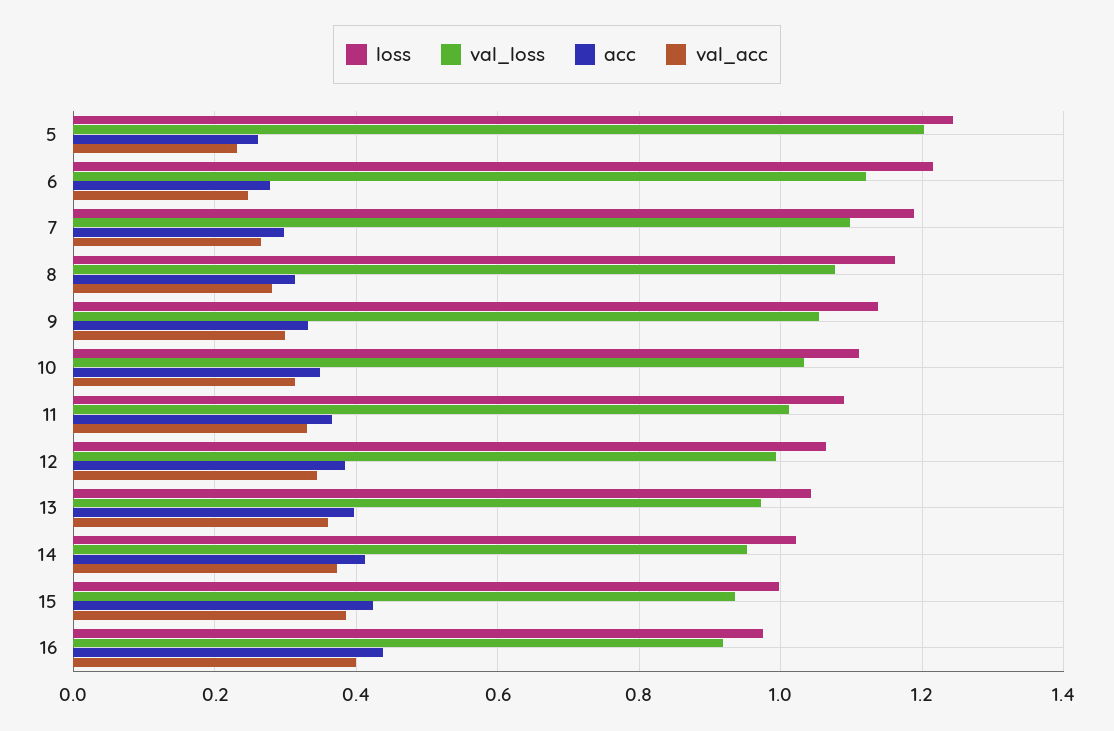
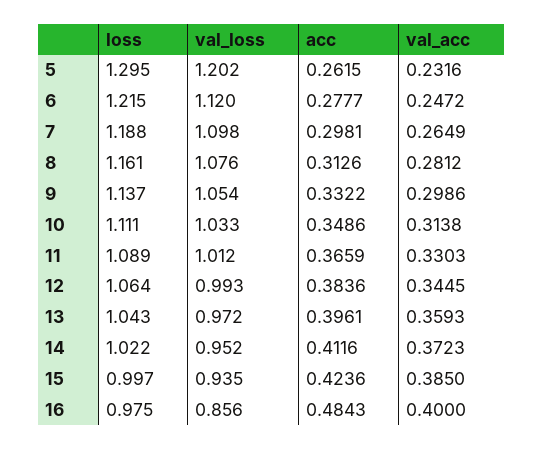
loss, 5: 1.24 -> 1.295
val_loss, 16: 0.92 -> 0.856
acc, 16: 0.44 -> 0.4843

